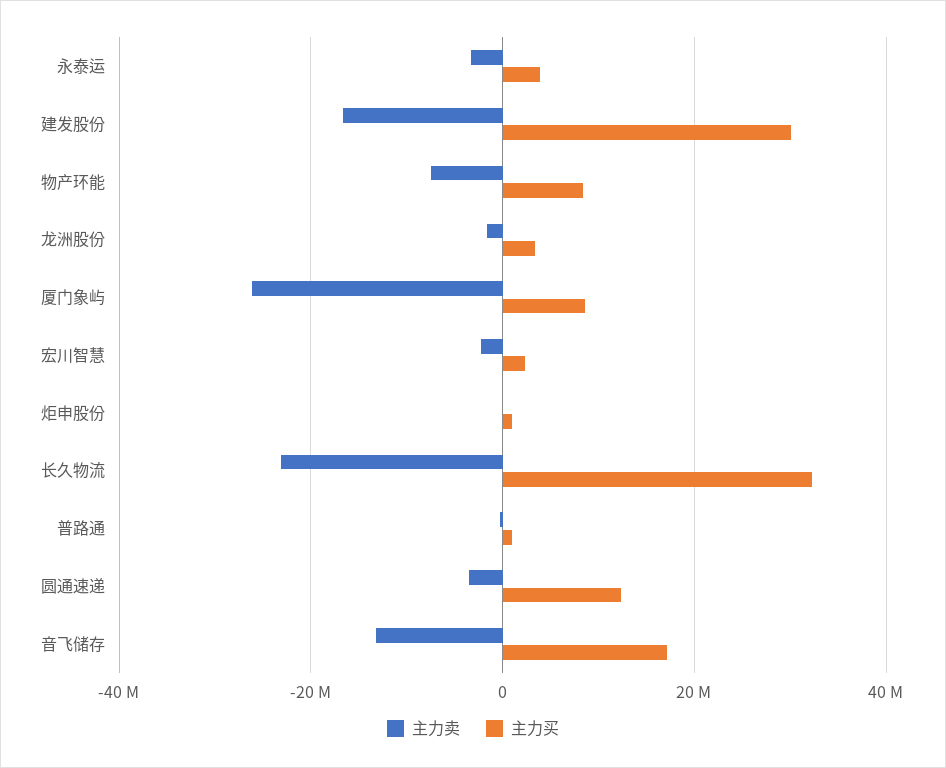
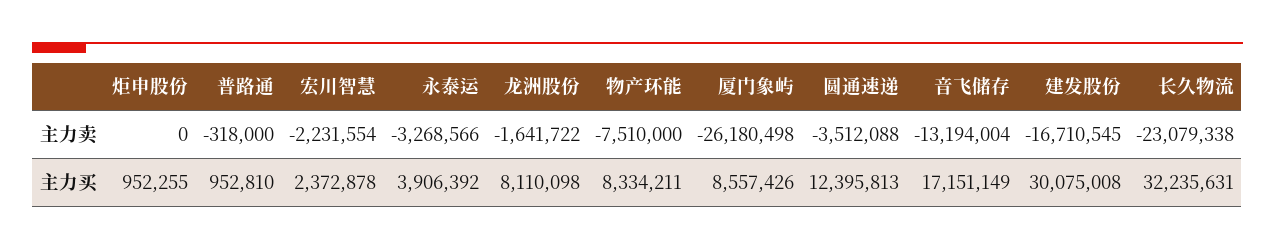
主力买, 龙洲股份: 4000000 -> 8110098

